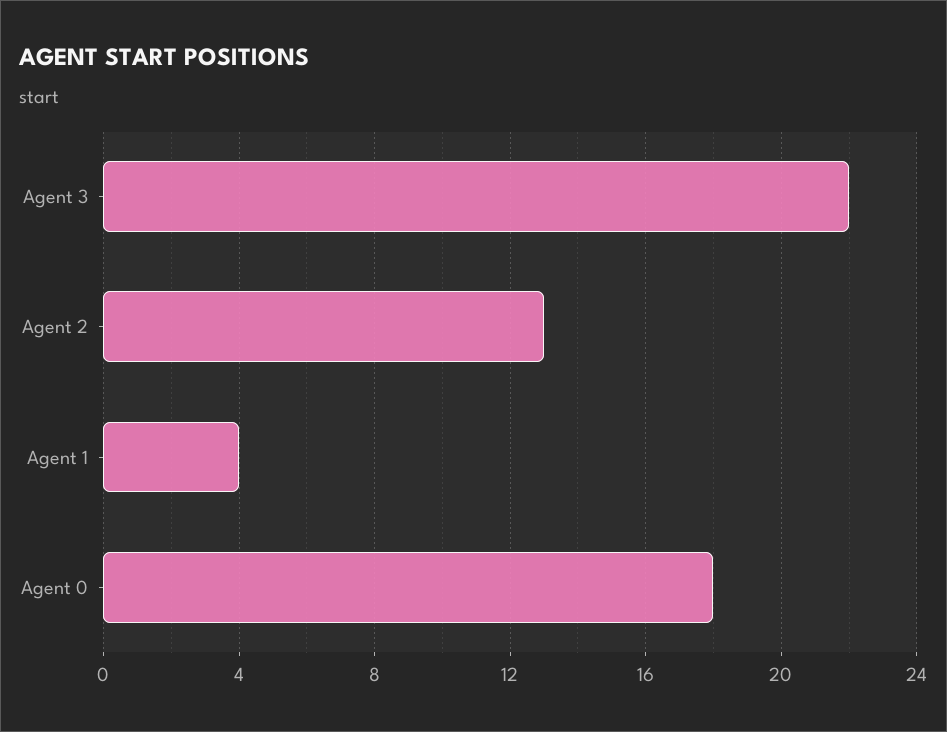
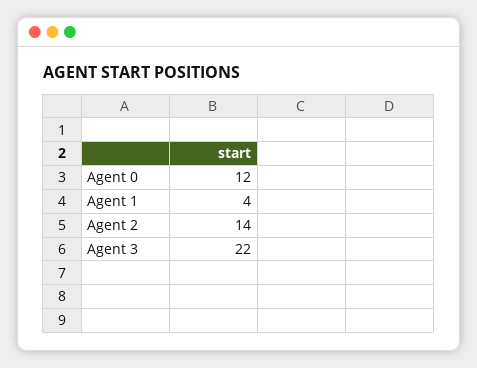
Agent 2: 13 -> 14
Agent 0: 18 -> 12

